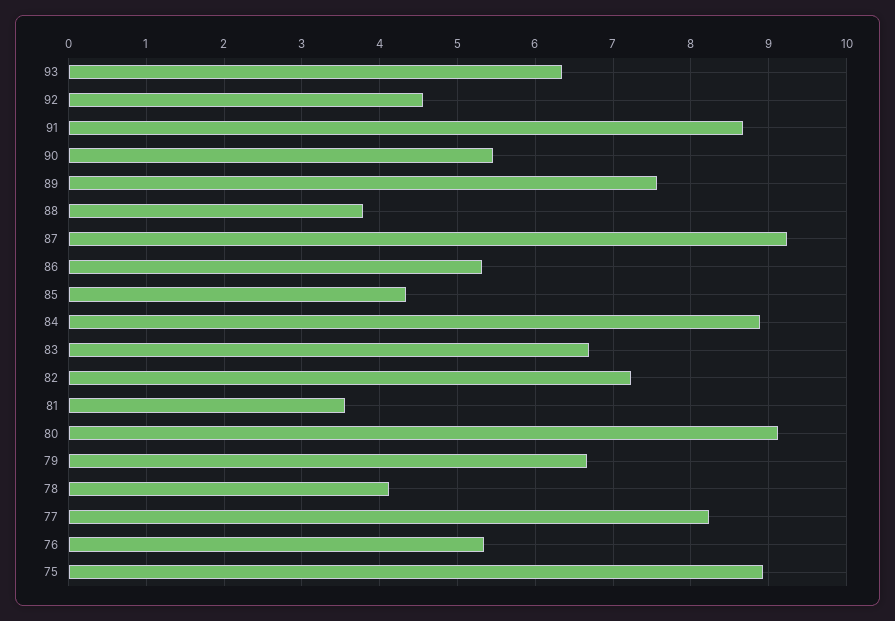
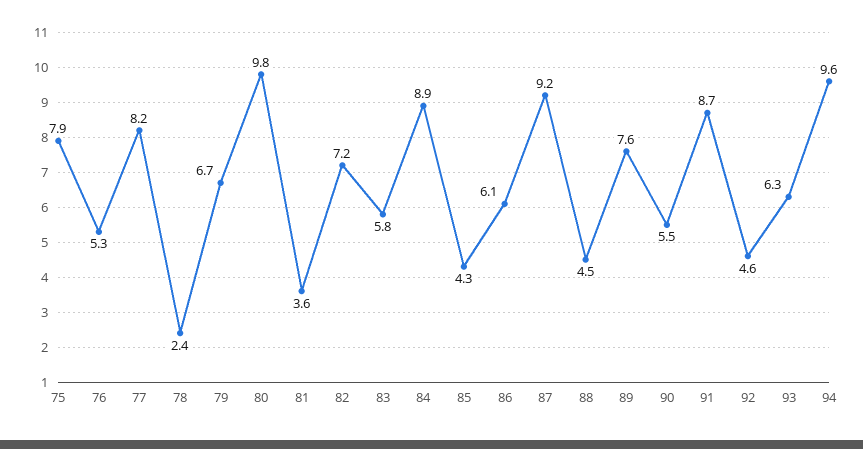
88: 3.8 -> 4.5
86: 5.3 -> 6.1
83: 6.7 -> 5.8
80: 9.1 -> 9.8
78: 4.1 -> 2.4
75: 8.9 -> 7.9
94: none -> 9.6

